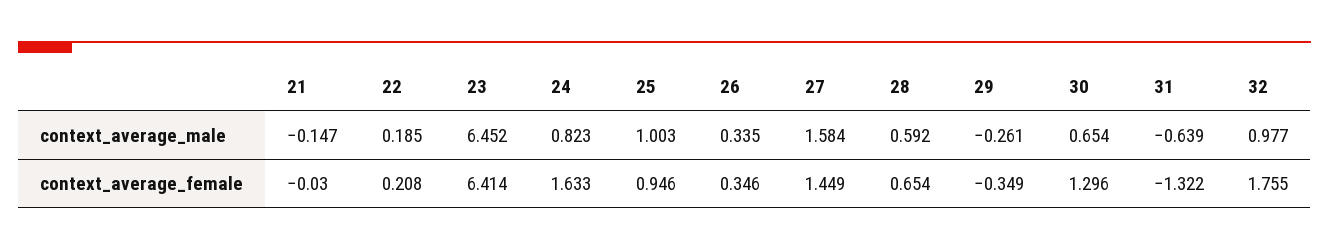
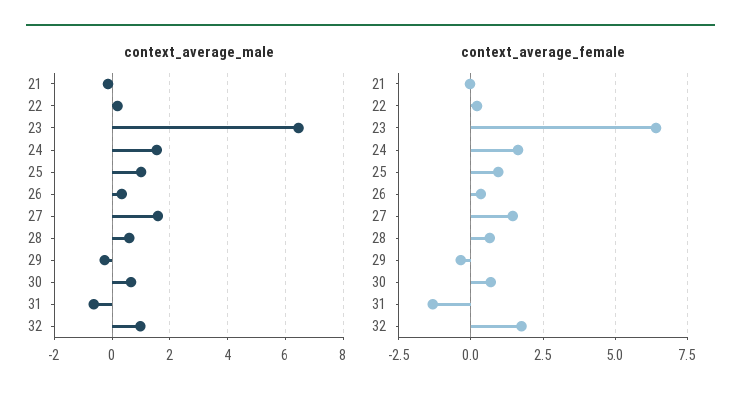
context_average_male, 24: 0.823 -> 1.5
context_average_female, 30: 1.296 -> 0.75

